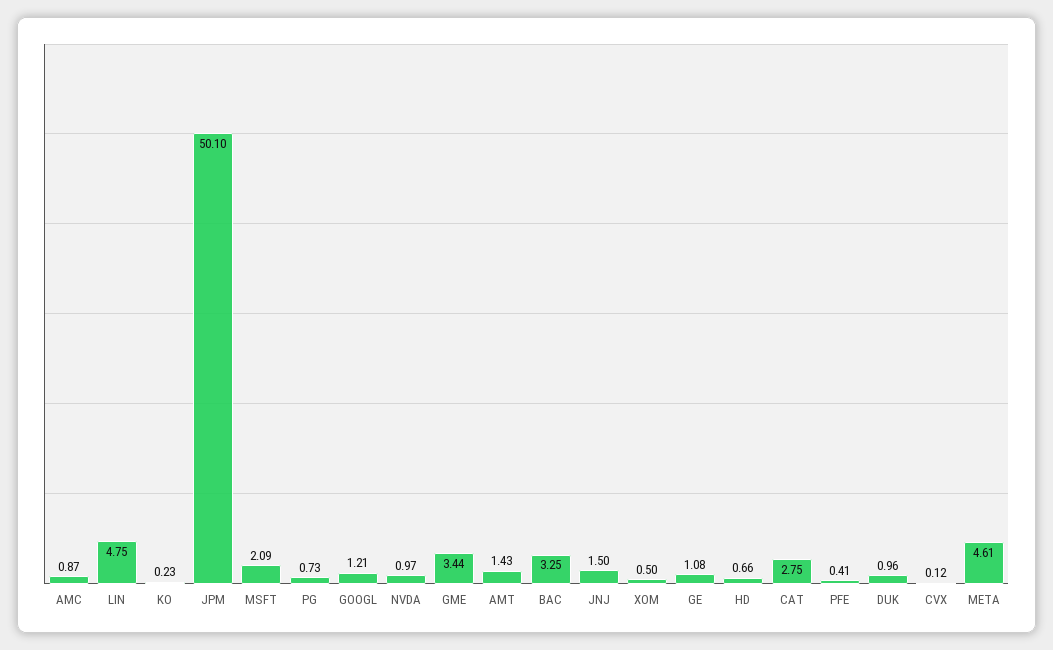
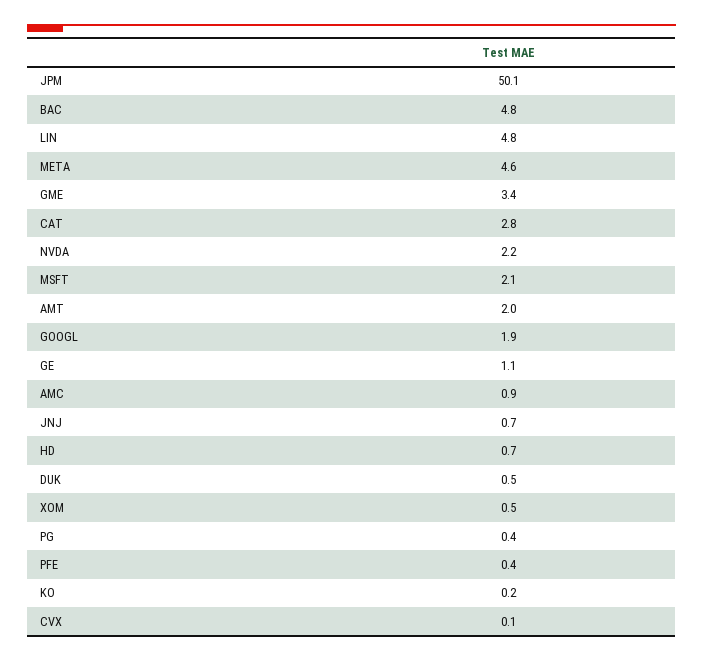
PG: 0.73 -> 0.4
GOOGL: 1.21 -> 1.9
NVDA: 0.97 -> 2.2
AMT: 1.43 -> 2
BAC: 3.25 -> 4.8
JNJ: 1.5 -> 0.7
DUK: 0.96 -> 0.5

